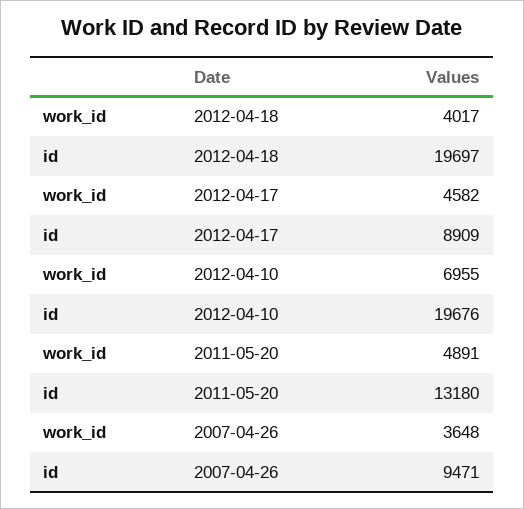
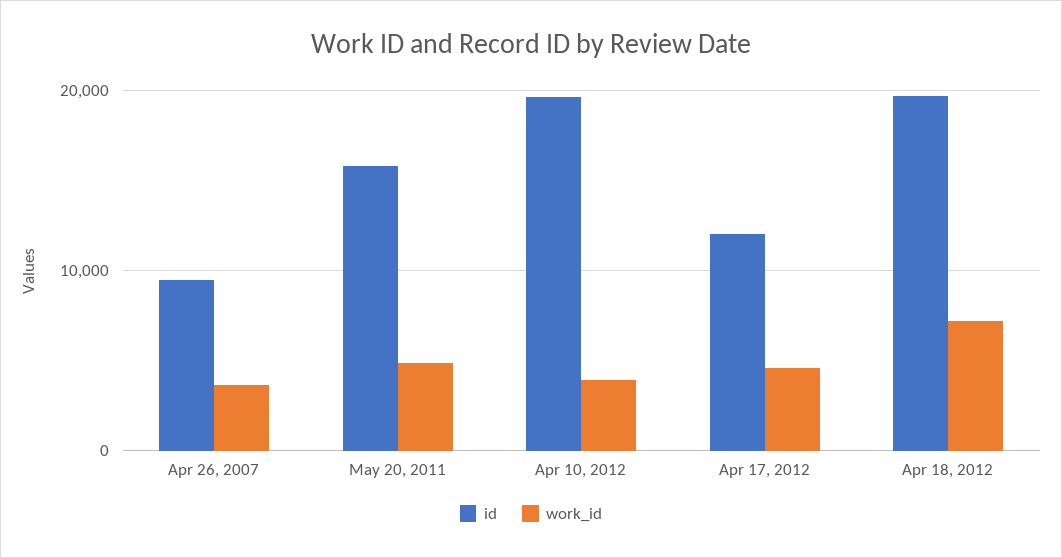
work_id, 2012-04-18: 4017 -> 7000
id, 2012-04-17: 8909 -> 12000
work_id, 2012-04-10: 6955 -> 4000
id, 2011-05-20: 13180 -> 16000

